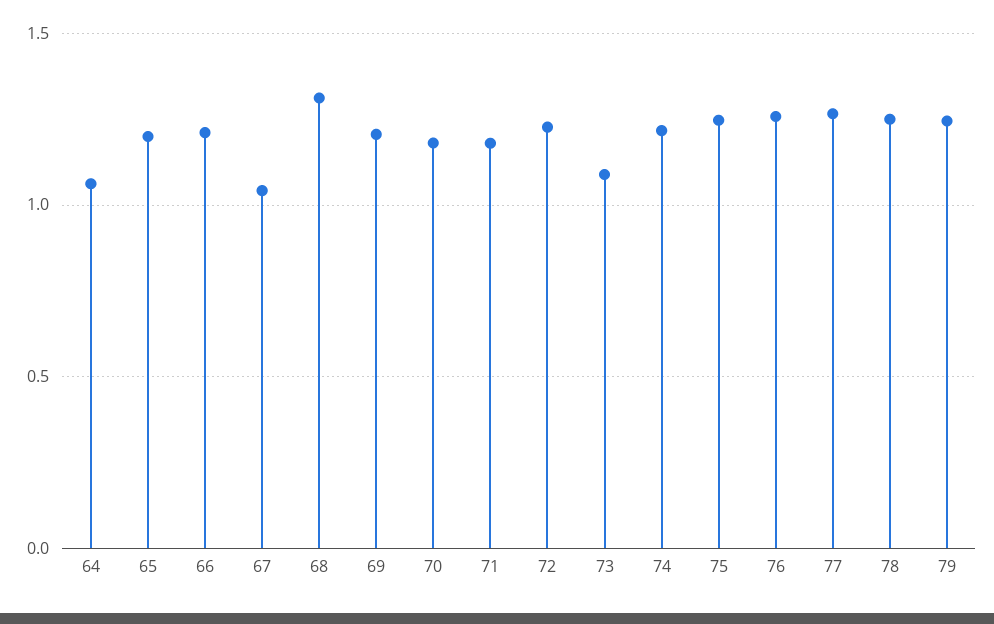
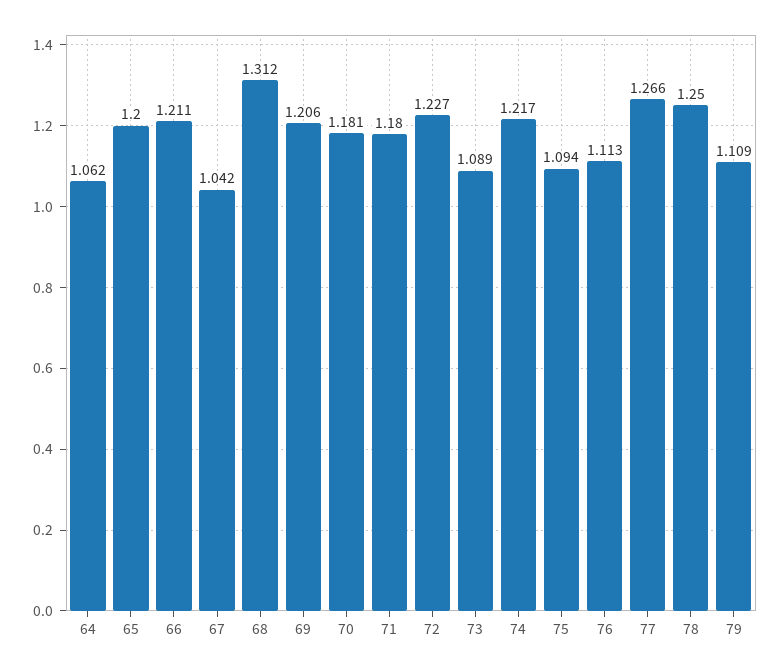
75: 1.25 -> 1.094
76: 1.25 -> 1.113
79: 1.25 -> 1.109

